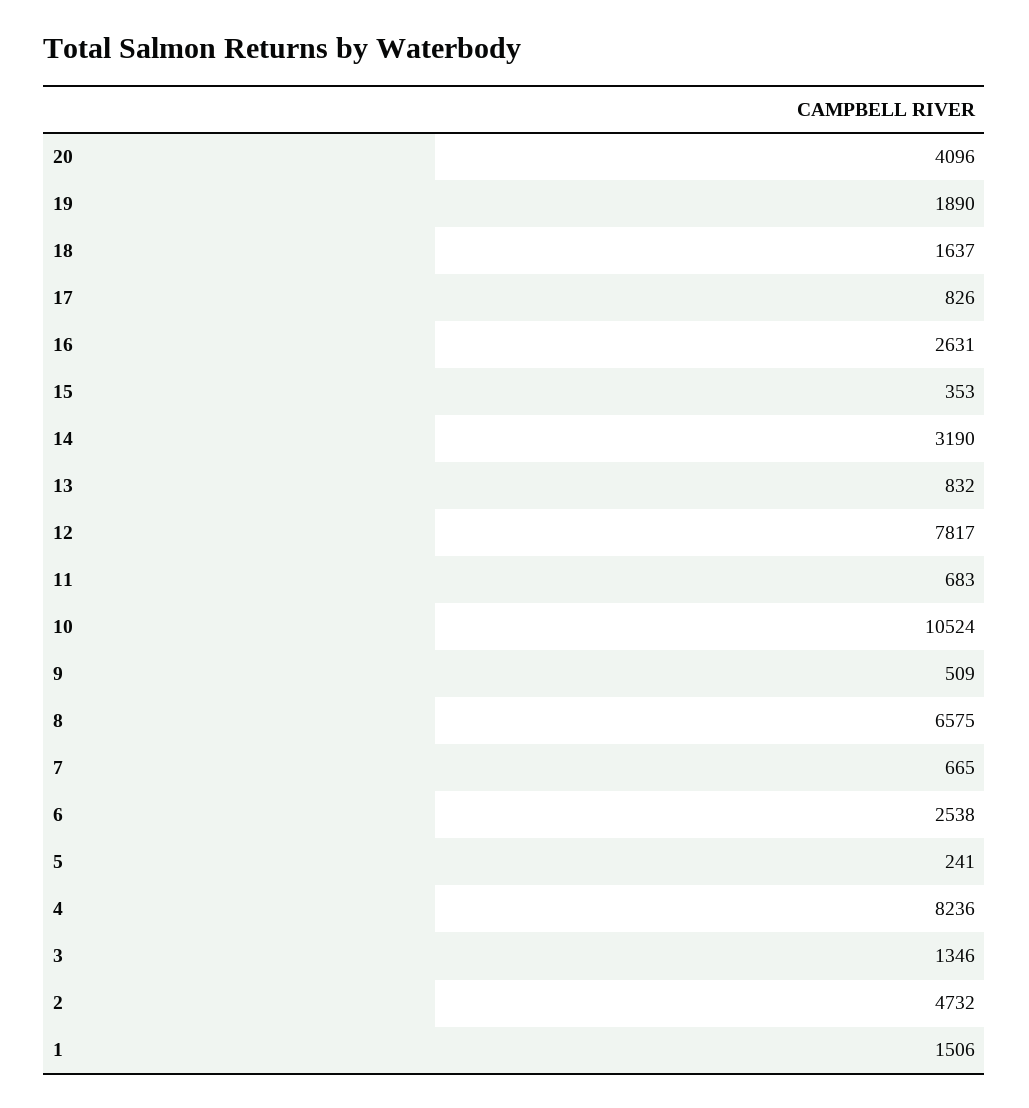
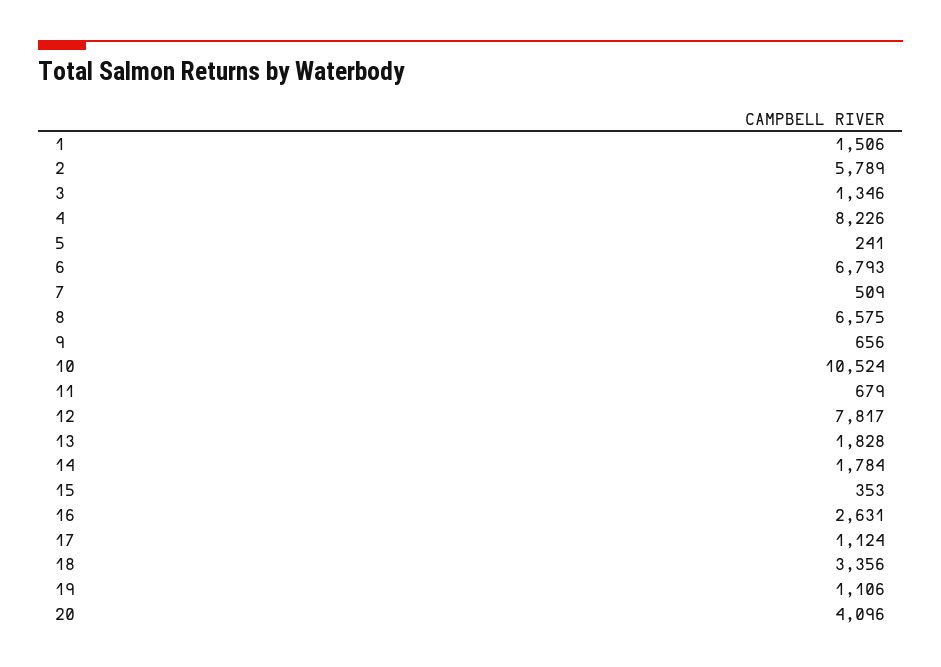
19: 1890 -> 1106
18: 1637 -> 3356
17: 826 -> 1124
14: 3190 -> 1784
13: 832 -> 1828
11: 683 -> 679
9: 509 -> 656
7: 665 -> 509
6: 2538 -> 6793
4: 8236 -> 8226
2: 4732 -> 5789

